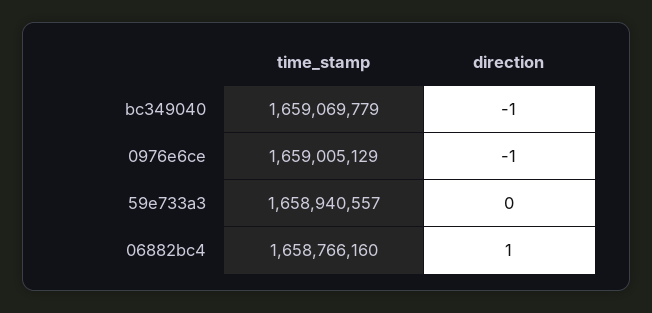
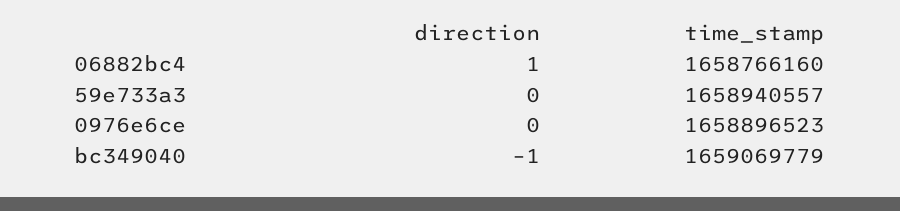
time_stamp, 0976e6ce: 1659005129 -> 1658896523
direction, 0976e6ce: -1 -> 0

